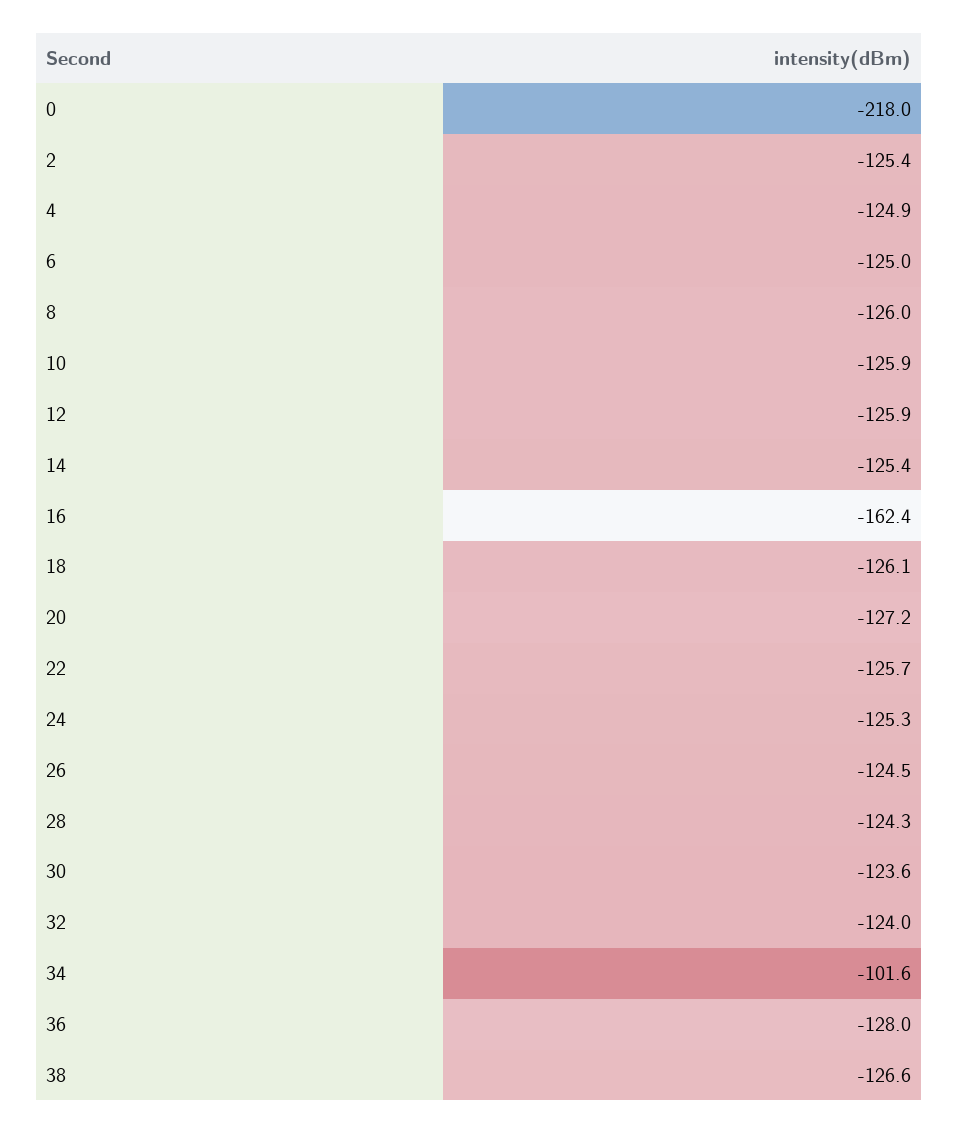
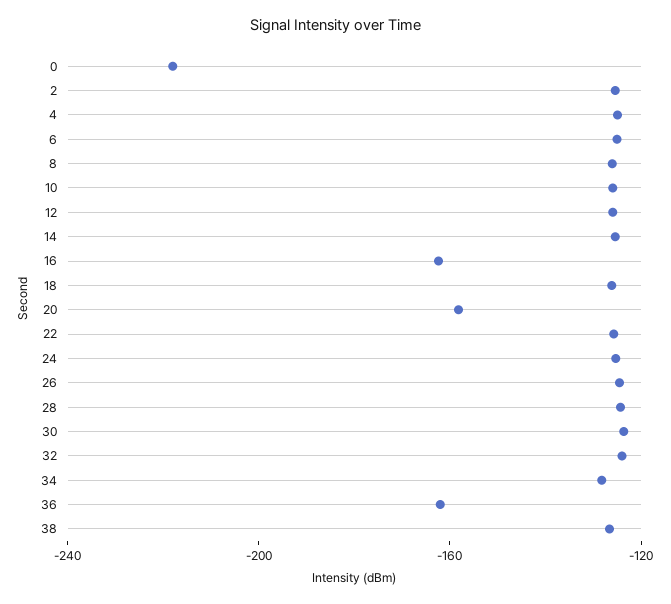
20: -127.2 -> -160
34: -101.6 -> -130
36: -128 -> -160

